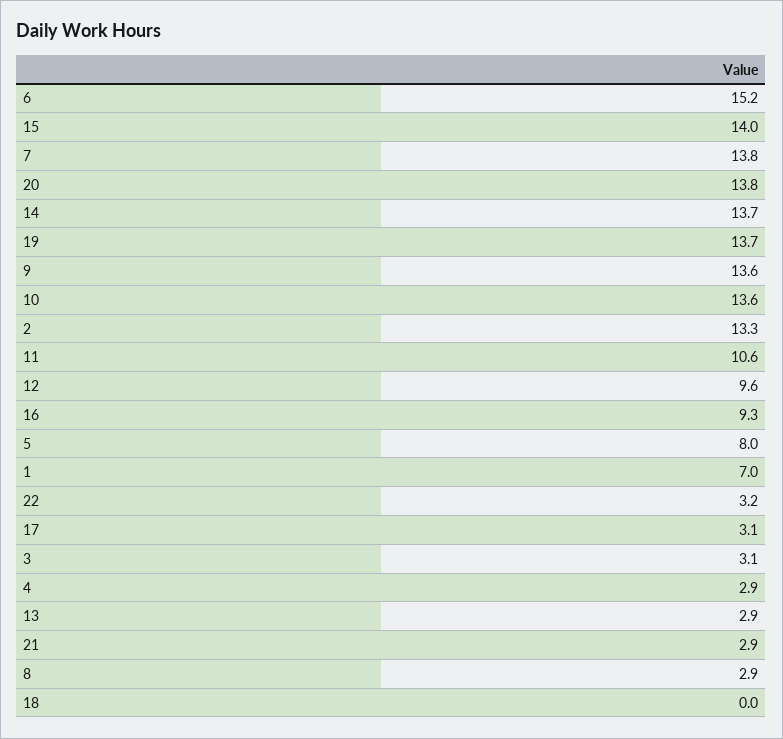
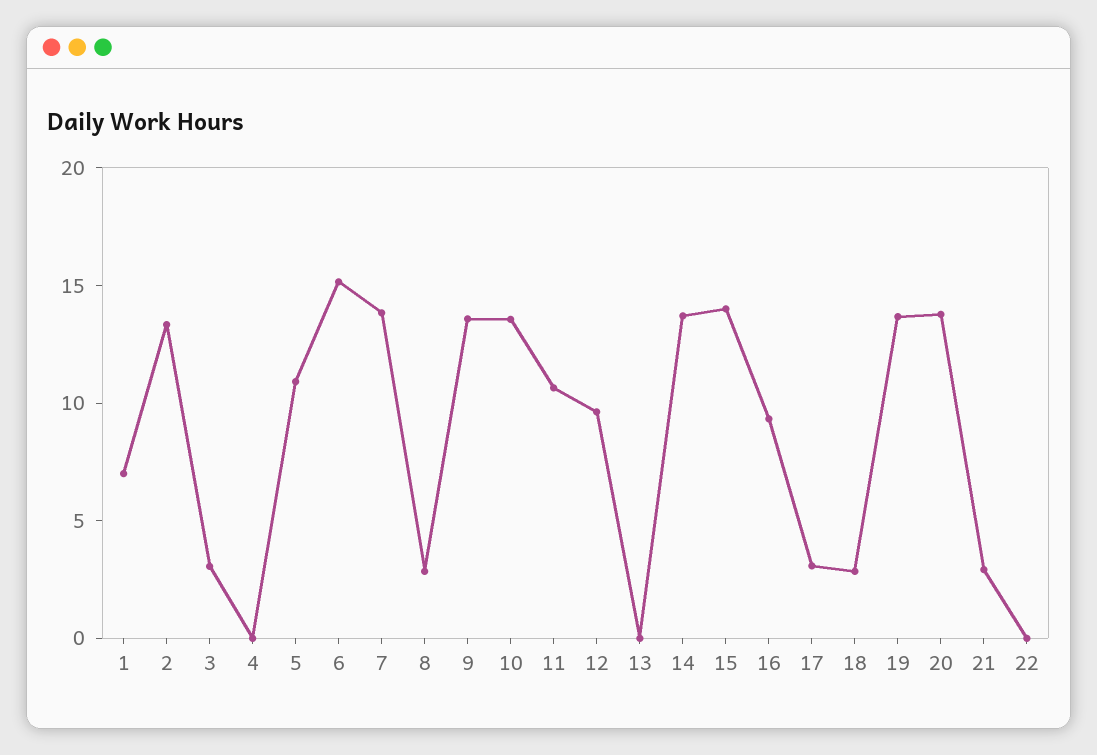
5: 8 -> 11
22: 3.2 -> 0
4: 2.9 -> 0
13: 2.9 -> 0
18: 0 -> 3

